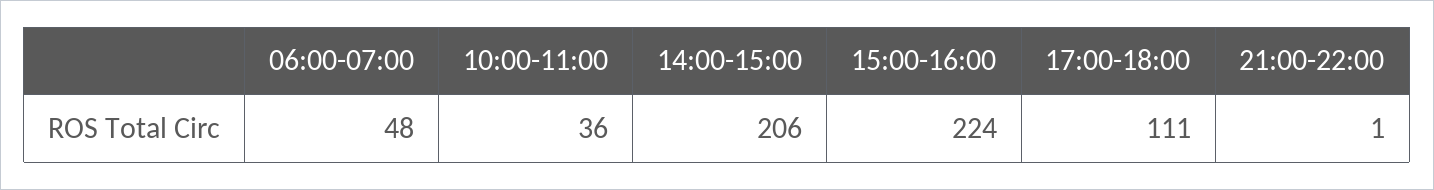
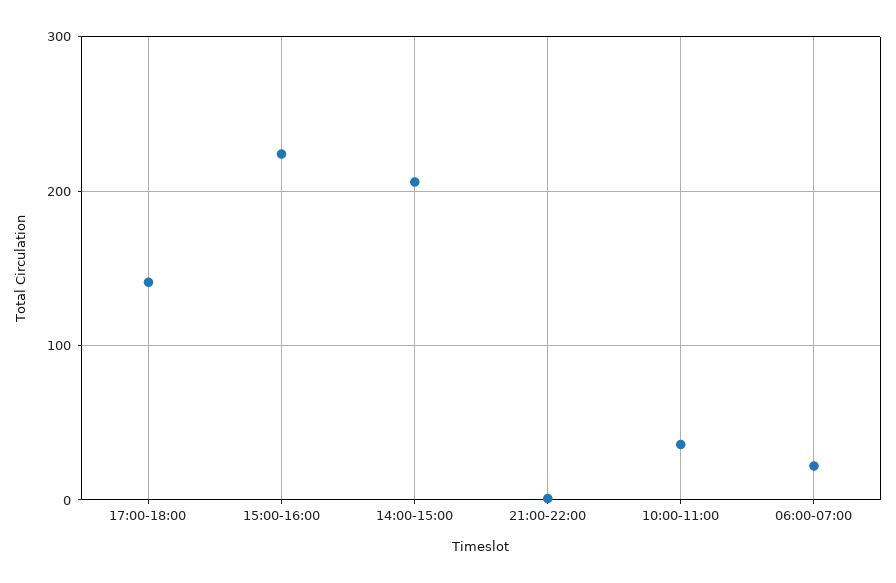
06:00-07:00: 48 -> 20
17:00-18:00: 111 -> 140

